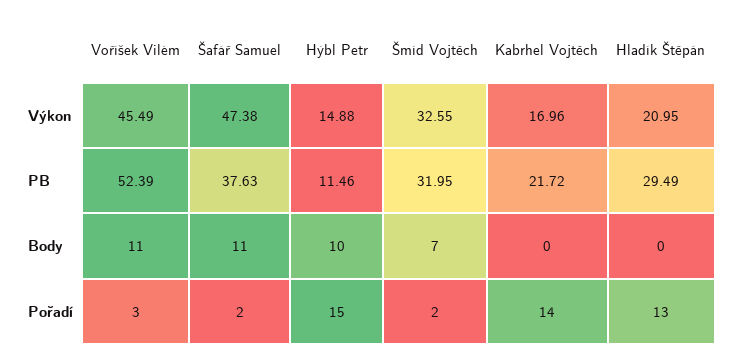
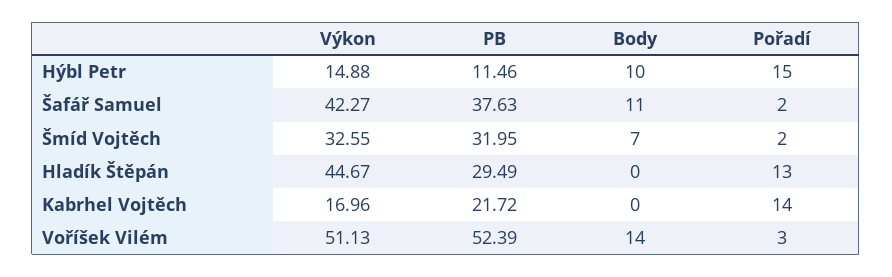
Voříšek Vilém, Výkon: 45.49 -> 51.13
Šafář Samuel, Výkon: 47.38 -> 42.27
Hladík Štěpán, Výkon: 20.95 -> 44.67
Voříšek Vilém, Body: 11 -> 14

